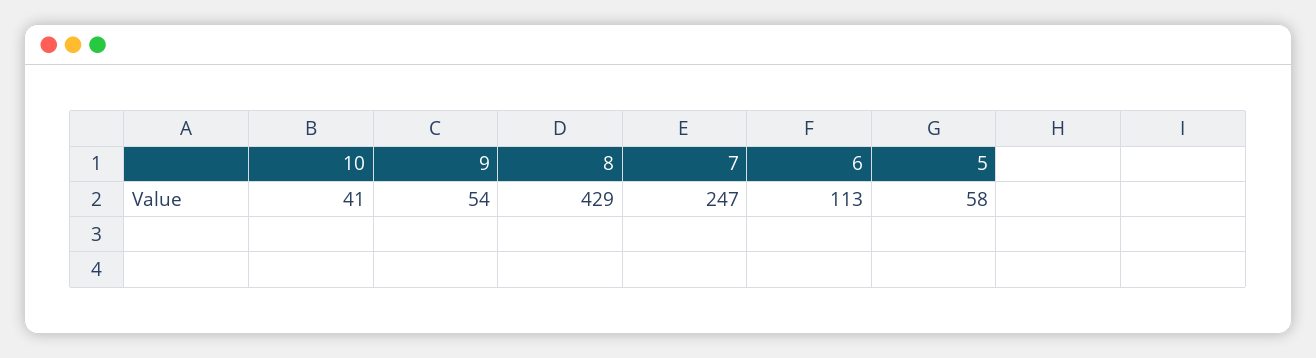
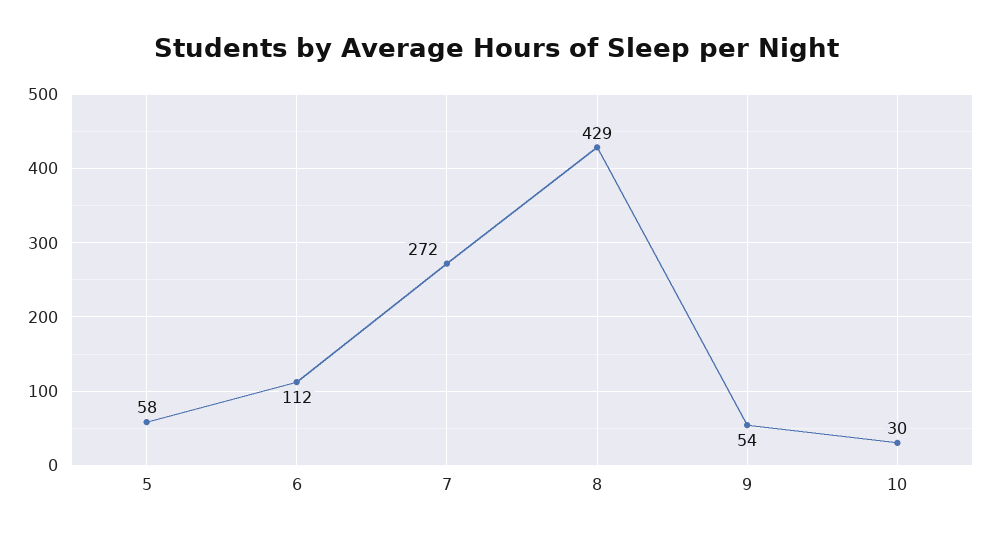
10: 41 -> 30
7: 247 -> 272
6: 113 -> 112

